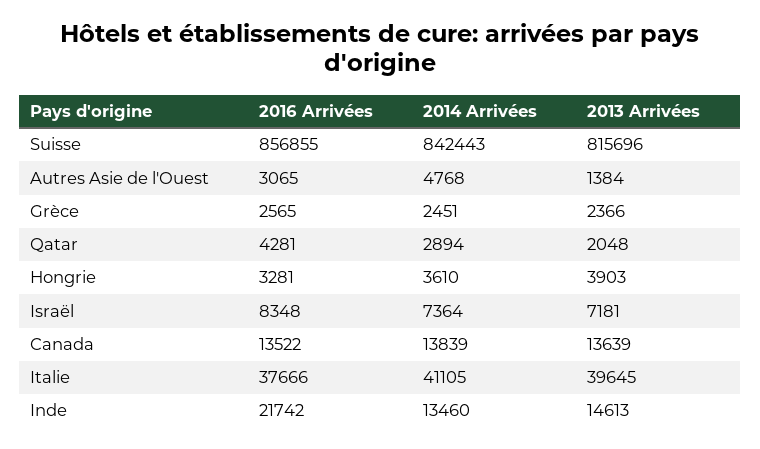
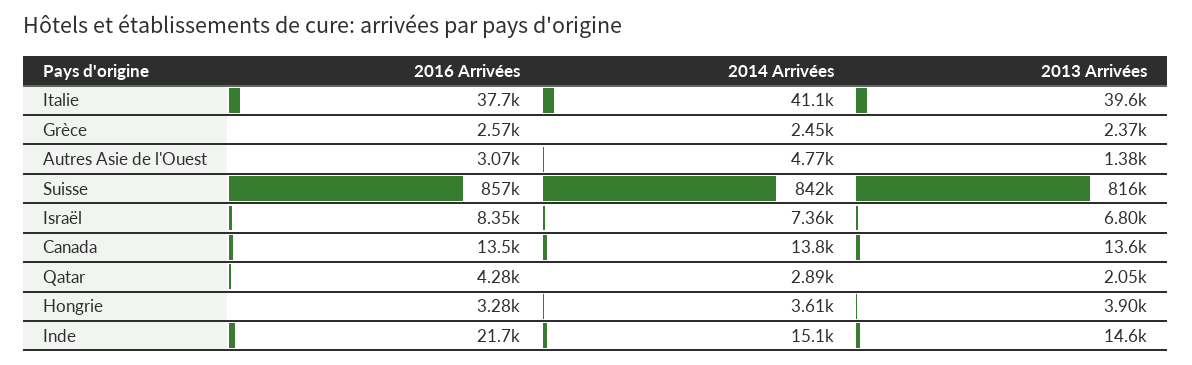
2013 Arrivées, Israël: 7181 -> 6800
2014 Arrivées, Inde: 13460 -> 15100

